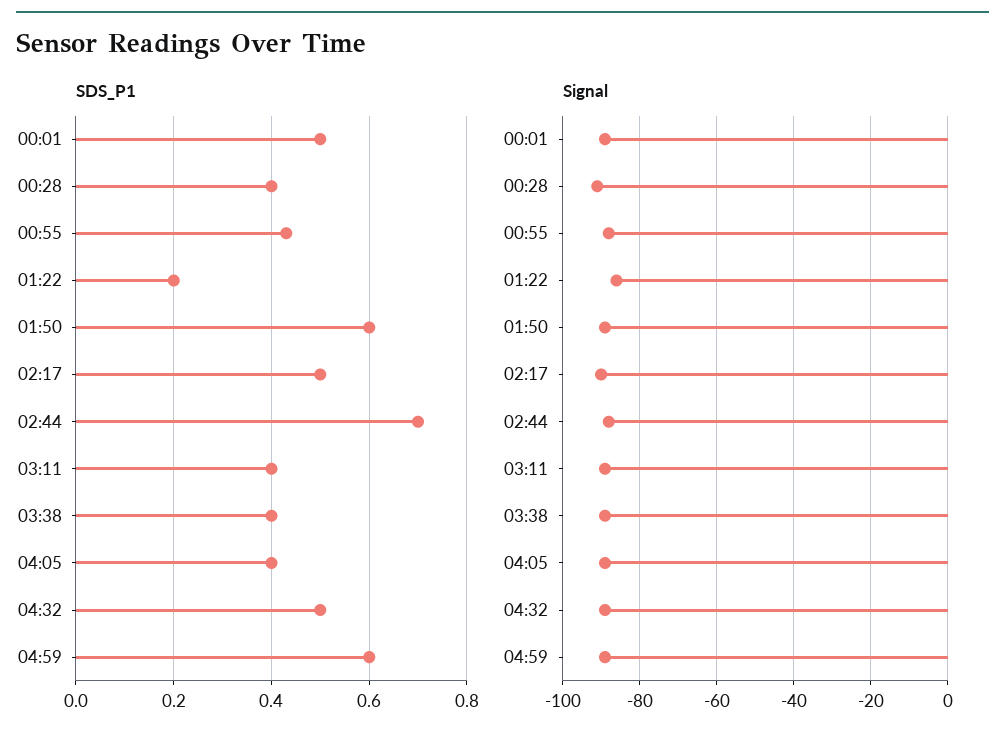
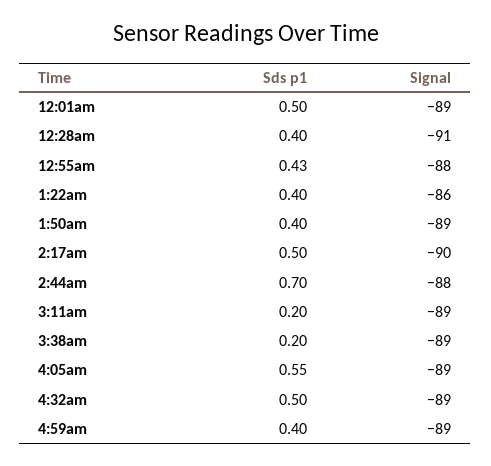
SDS_P1, 01:22: 0.2 -> 0.4
SDS_P1, 01:50: 0.6 -> 0.4
SDS_P1, 03:11: 0.4 -> 0.2
SDS_P1, 03:38: 0.4 -> 0.2
SDS_P1, 04:05: 0.4 -> 0.55
SDS_P1, 04:59: 0.6 -> 0.4

